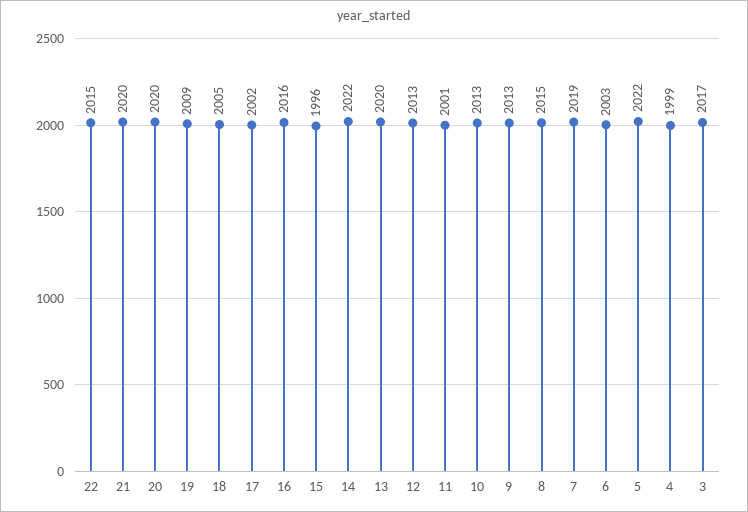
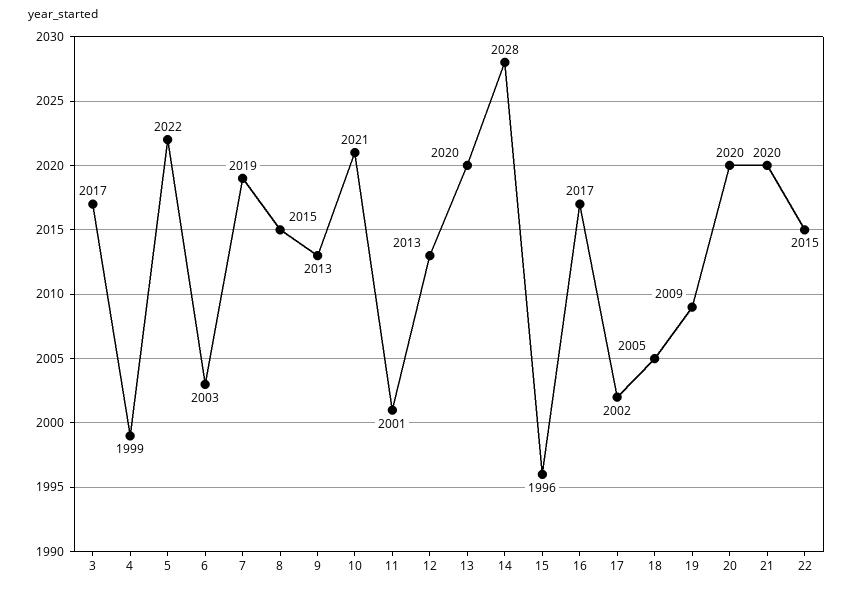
16: 2016 -> 2017
14: 2022 -> 2028
10: 2013 -> 2021

